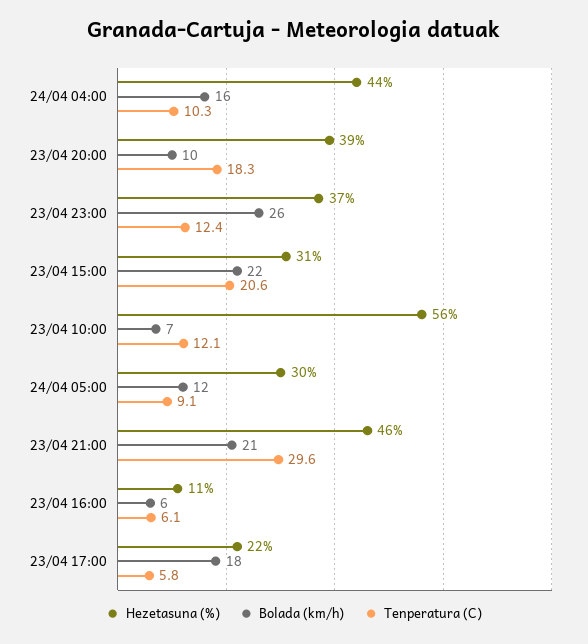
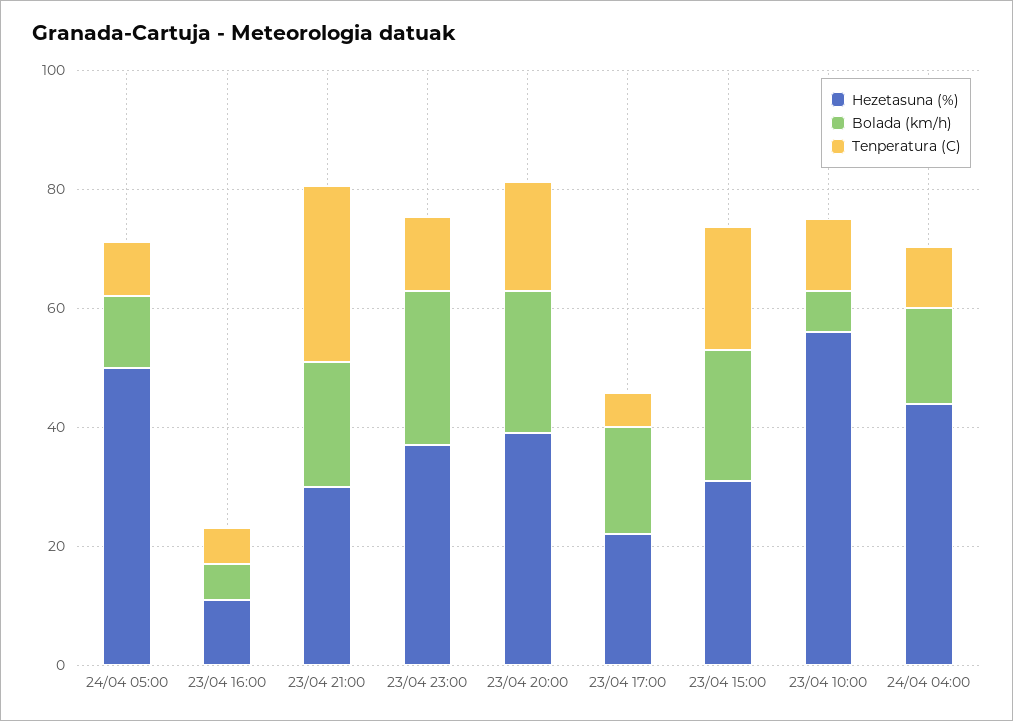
Bolada (km/h), 23/04 20:00: 10 -> 25
Hezetasuna (%), 24/04 05:00: 30 -> 50
Hezetasuna (%), 23/04 21:00: 46 -> 30

